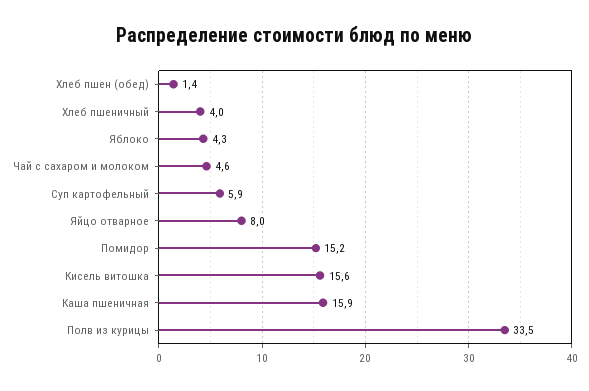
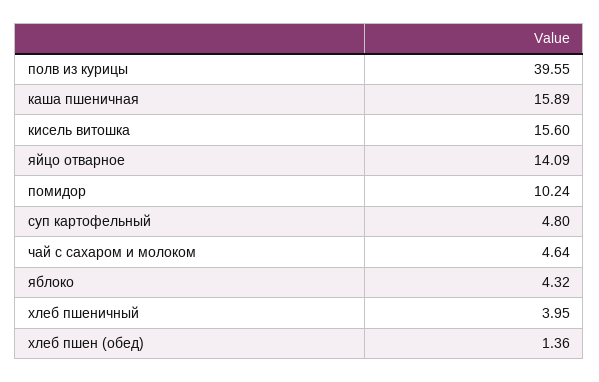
Суп картофельный: 5.9 -> 4.8
Яйцо отварное: 8 -> 14.09
Помидор: 15.2 -> 10.24
Полв из курицы: 33.5 -> 39.55

